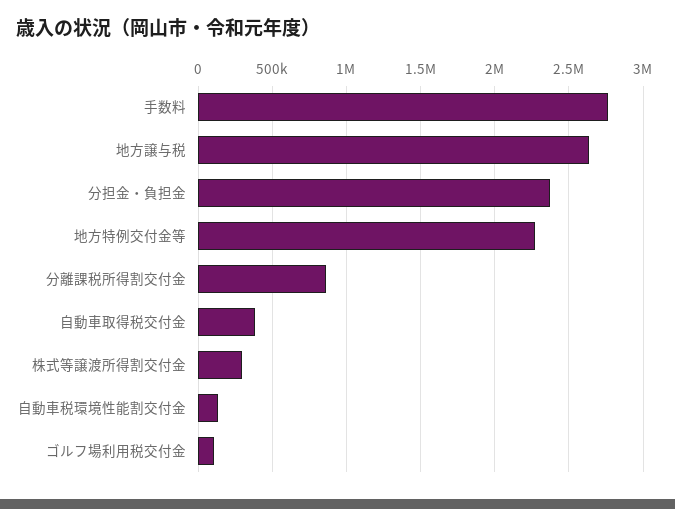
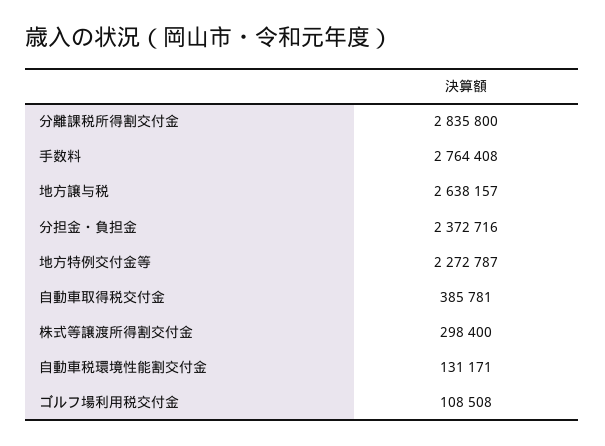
分離課税所得割交付金: 850000 -> 2835800

